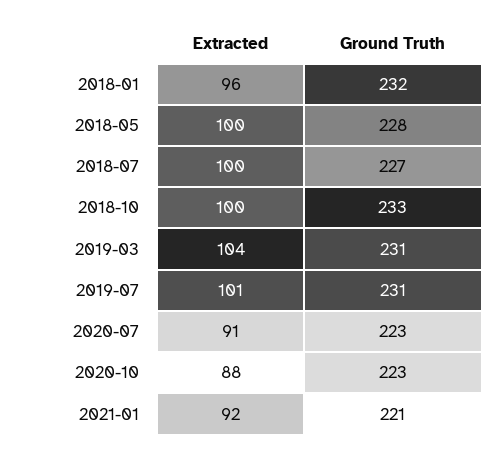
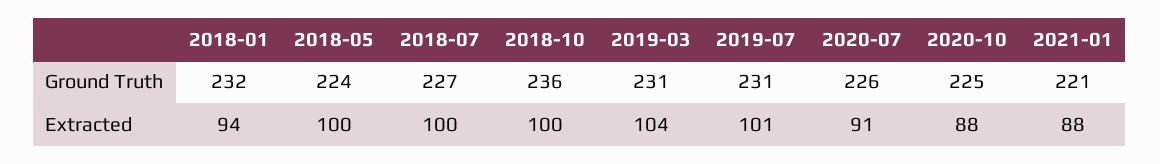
Extracted, 2018-01: 96 -> 94
Ground Truth, 2018-05: 228 -> 224
Ground Truth, 2018-10: 233 -> 236
Ground Truth, 2020-07: 223 -> 226
Ground Truth, 2020-10: 223 -> 225
Extracted, 2021-01: 92 -> 88

